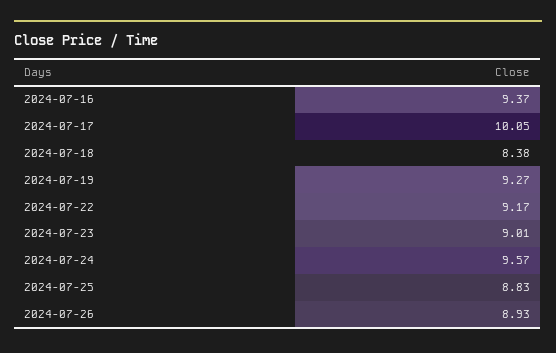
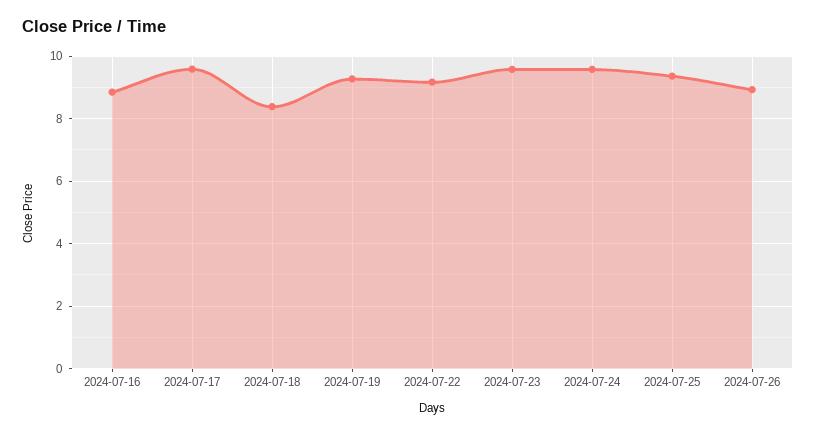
2024-07-16: 9.37 -> 8.8
2024-07-17: 10.05 -> 9.6
2024-07-23: 9.01 -> 9.6
2024-07-25: 8.83 -> 9.4

